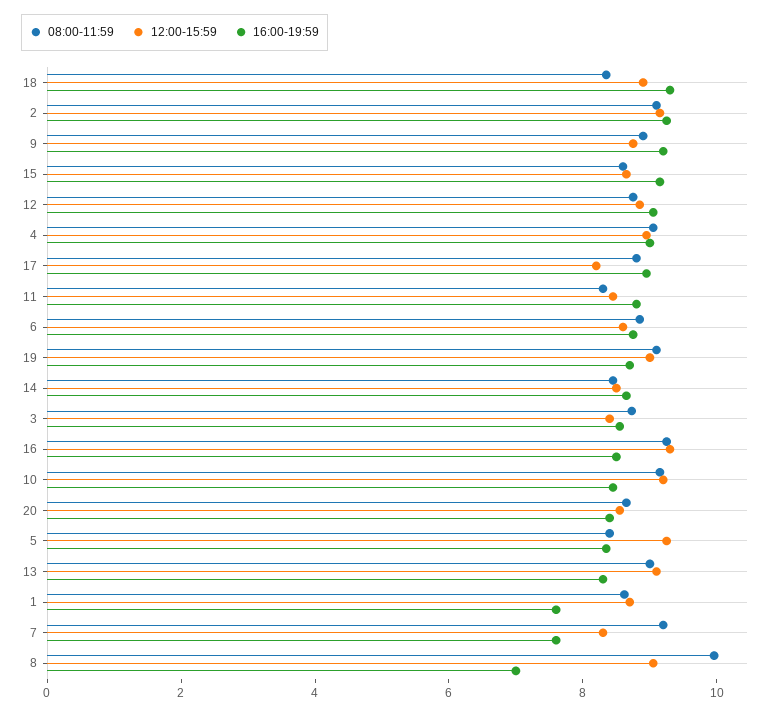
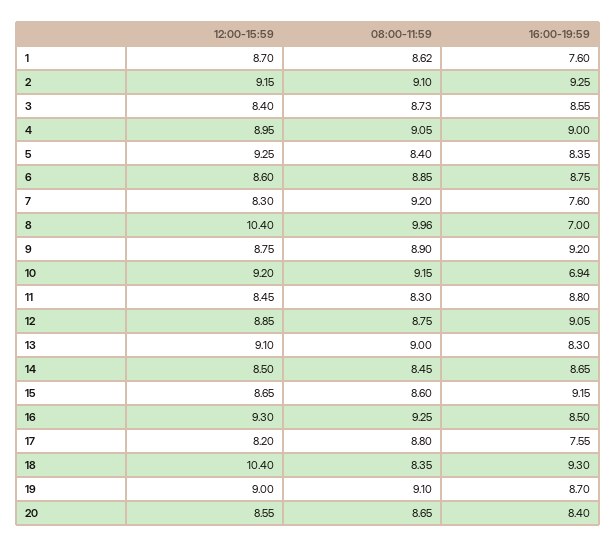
12:00-15:59, 18: 9 -> 10.4
16:00-19:59, 17: 9 -> 7.55
16:00-19:59, 10: 8.5 -> 6.94
12:00-15:59, 8: 9 -> 10.4

